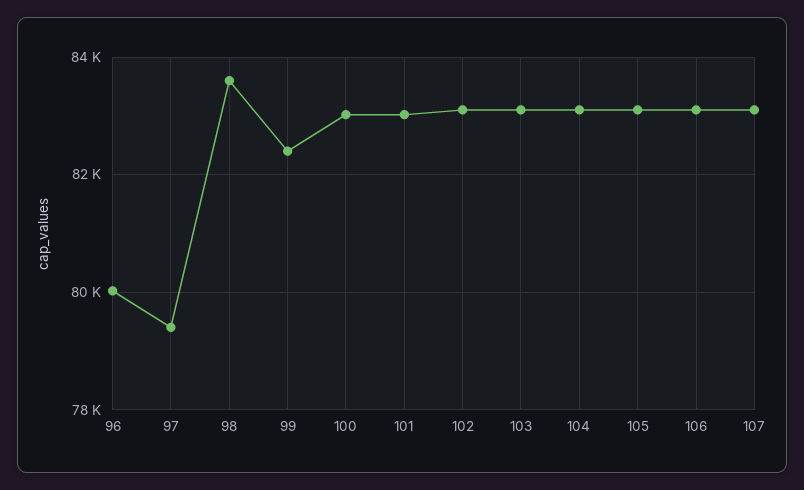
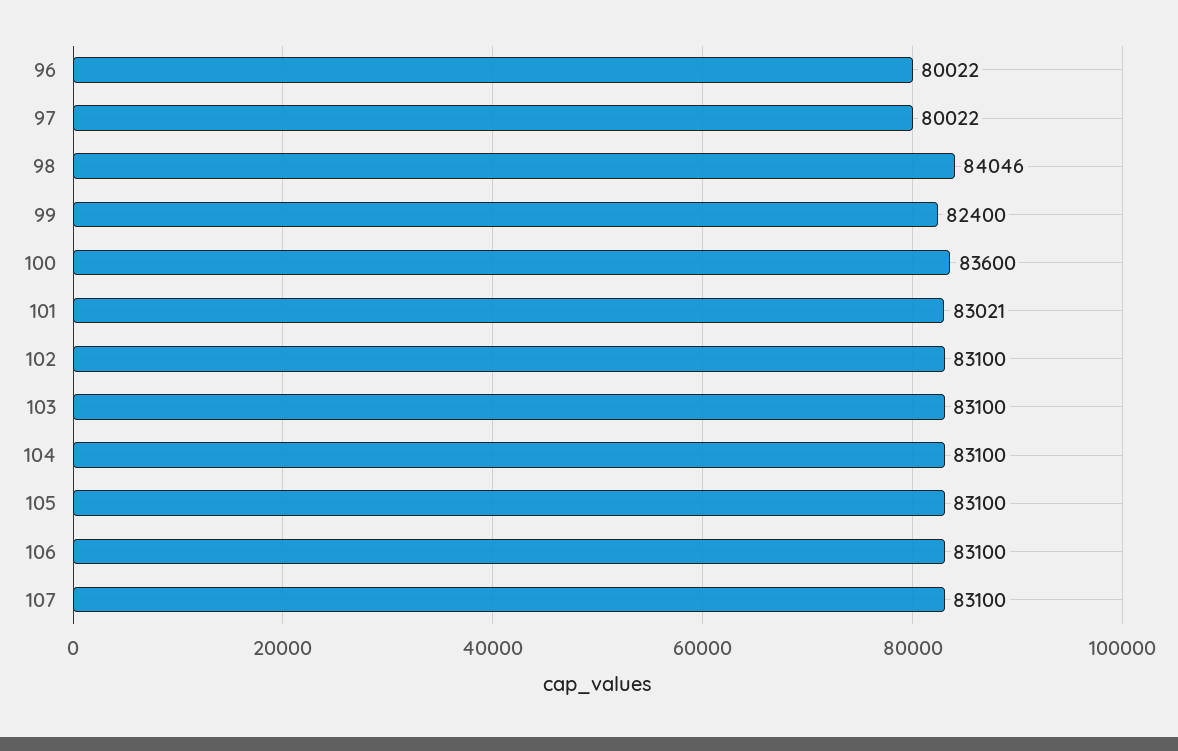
97: 79400 -> 80022
98: 83600 -> 84046
100: 83000 -> 83600

